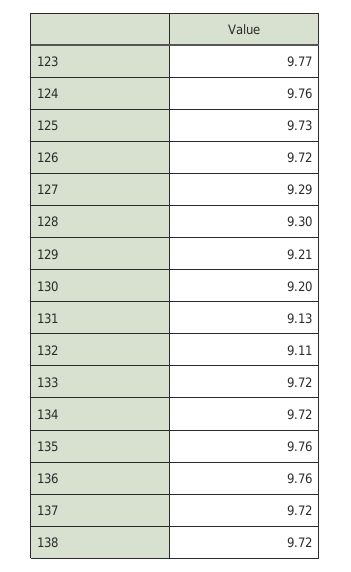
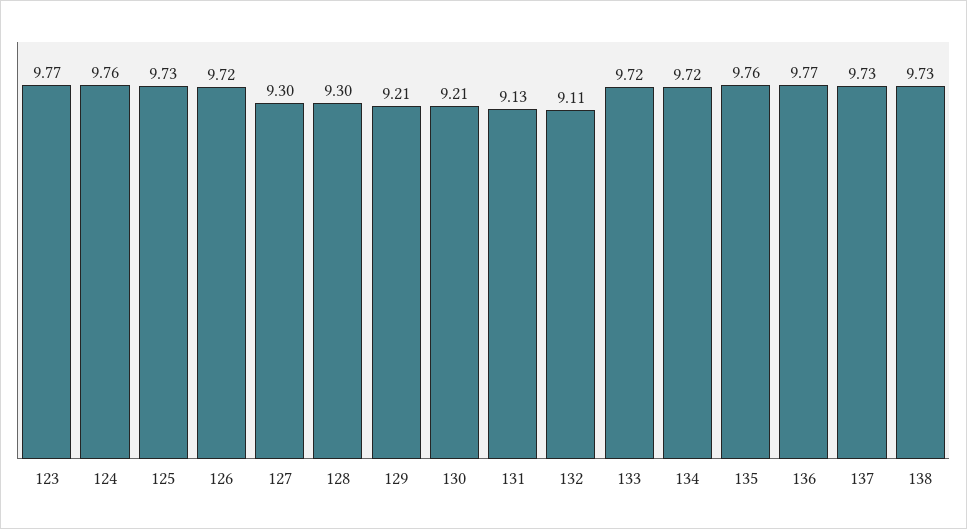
127: 9.29 -> 9.3
130: 9.2 -> 9.21
136: 9.76 -> 9.77
137: 9.72 -> 9.73
138: 9.72 -> 9.73

